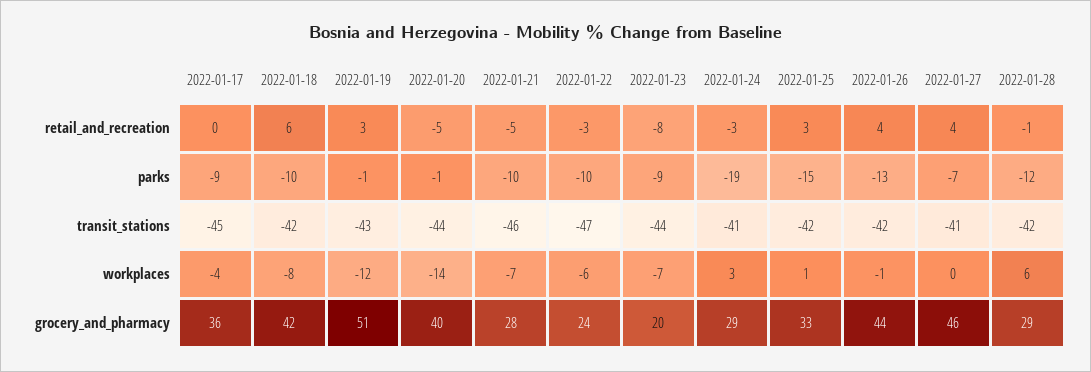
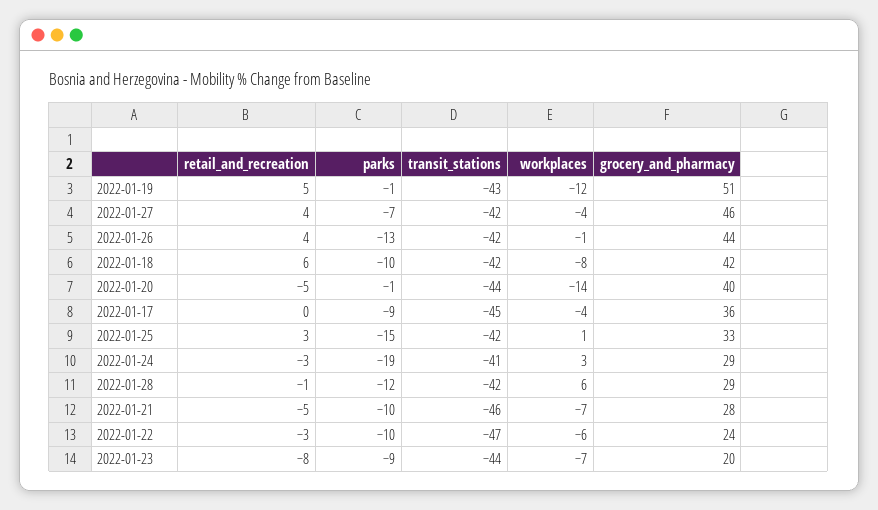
2022-01-19, retail_and_recreation: 3 -> 5
2022-01-27, transit_stations: -41 -> -42
2022-01-27, workplaces: 0 -> -4

